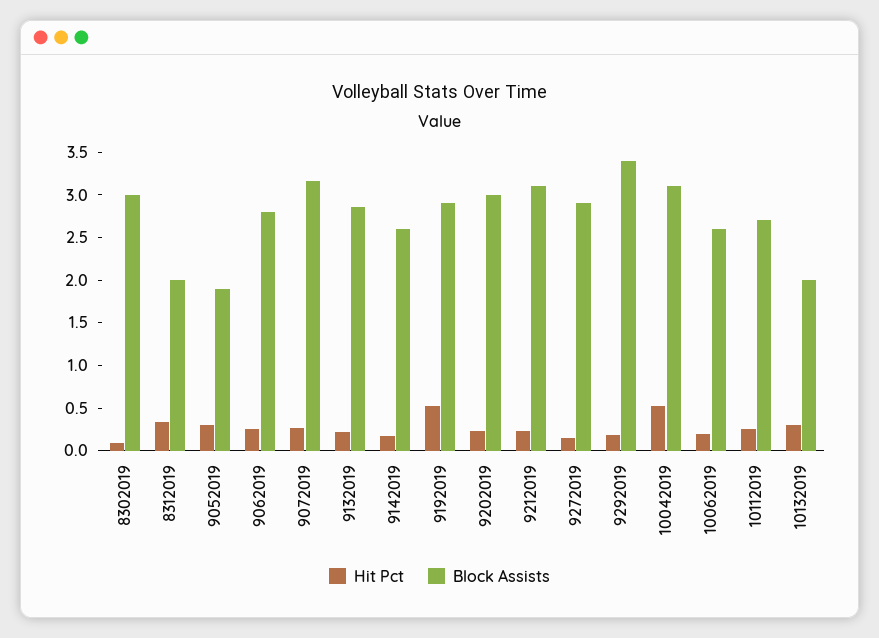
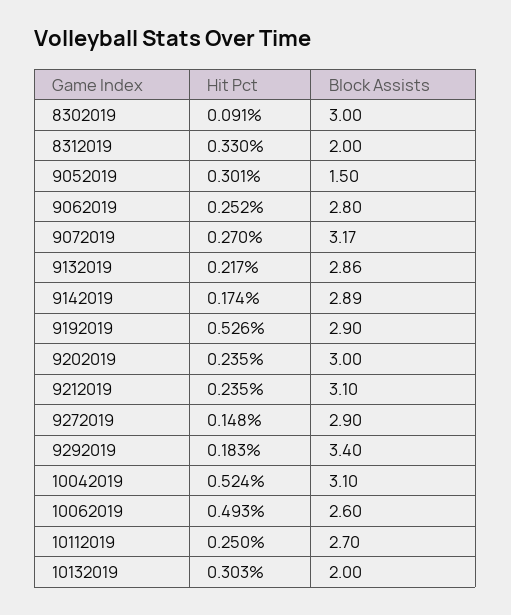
Block Assists, 9052019: 1.9 -> 1.5
Block Assists, 9142019: 2.6 -> 2.89
Hit Pct, 10062019: 0.2 -> 0.493

